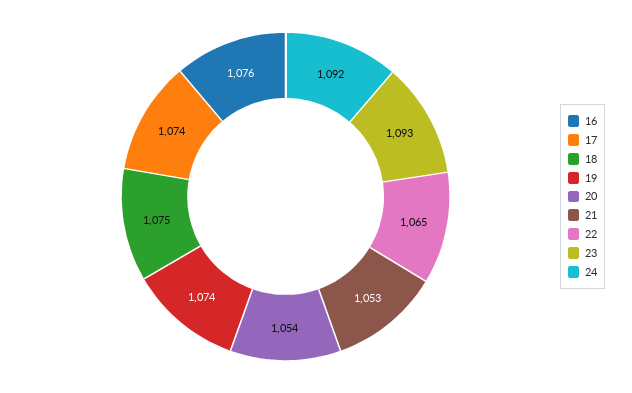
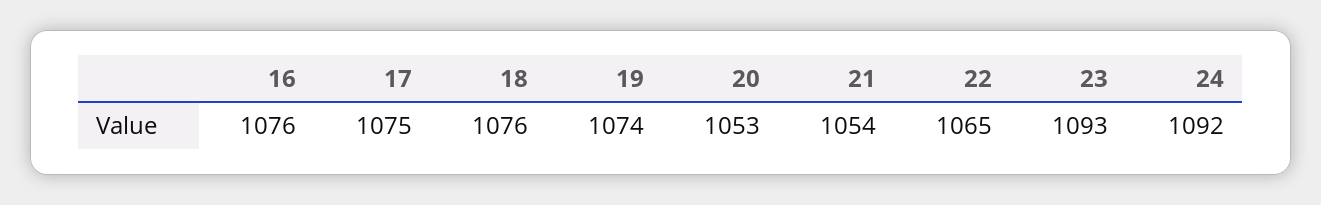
17: 1074 -> 1075
18: 1075 -> 1076
20: 1054 -> 1053
21: 1053 -> 1054

